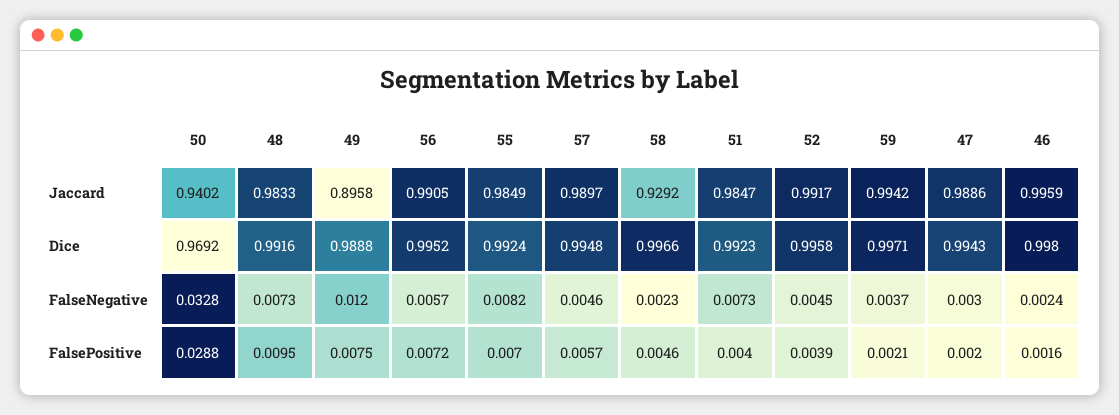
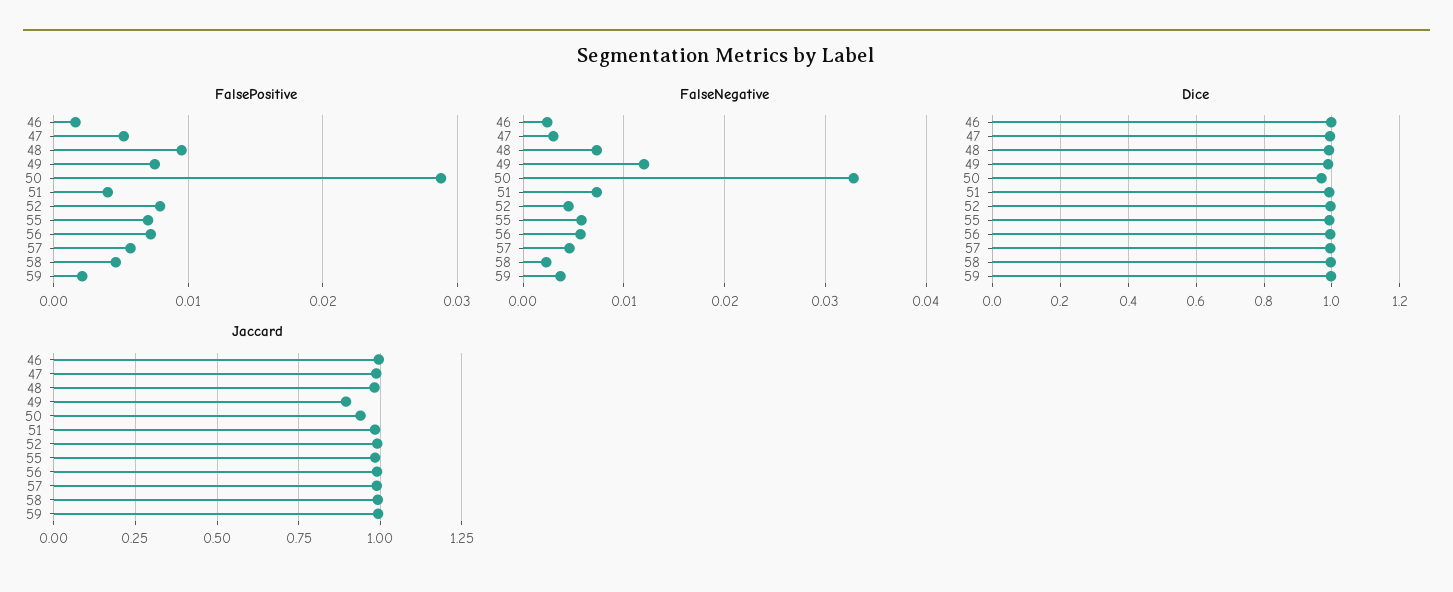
Jaccard, 58: 0.9292 -> 1
FalseNegative, 55: 0.0082 -> 0.006
FalsePositive, 52: 0.0039 -> 0.008
FalsePositive, 47: 0.002 -> 0.005

